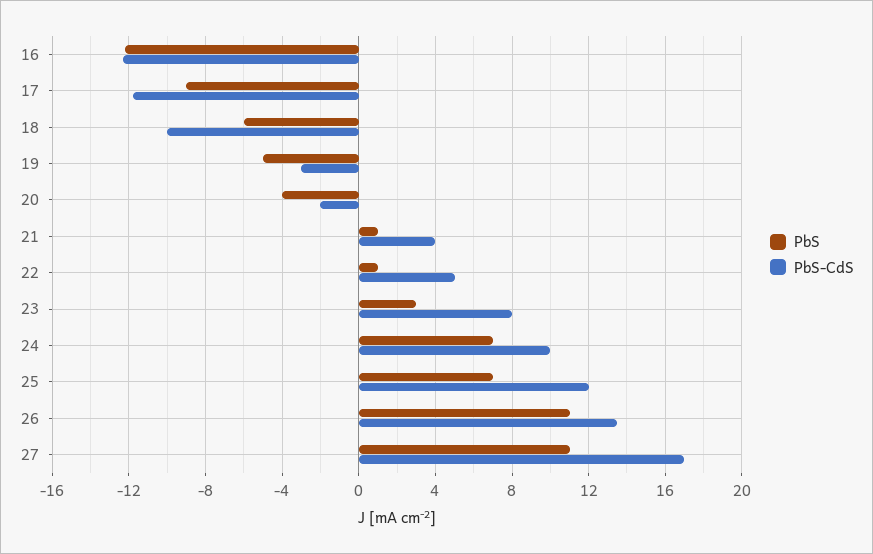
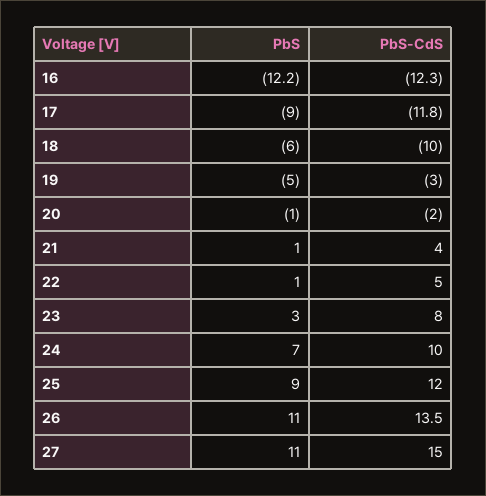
PbS, 20: -4 -> -1
PbS, 25: 7 -> 9
PbS-CdS, 27: 17 -> 15

